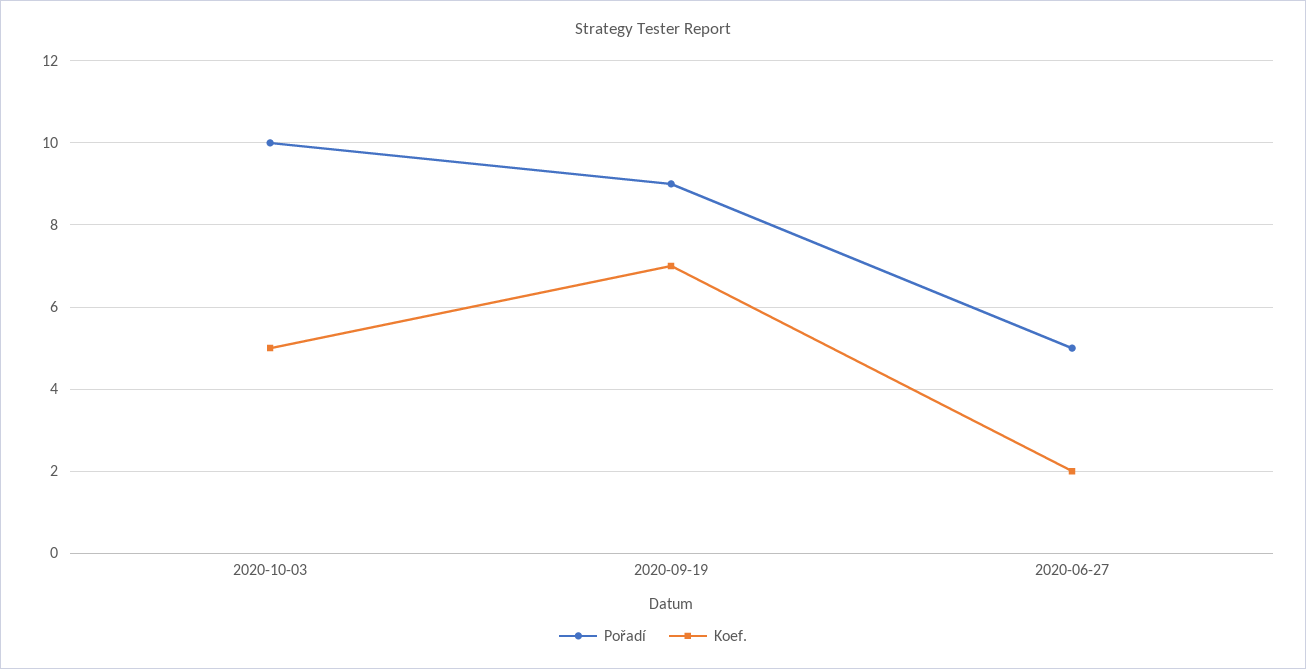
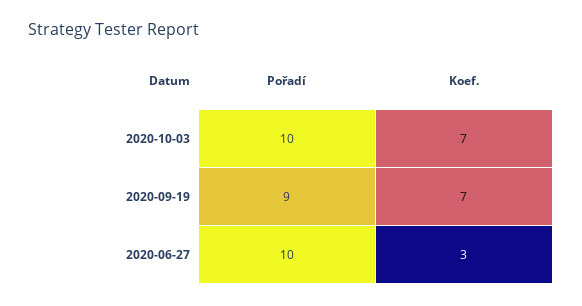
Koef., 2020-10-03: 5 -> 7
Pořadí, 2020-06-27: 5 -> 10
Koef., 2020-06-27: 2 -> 3

